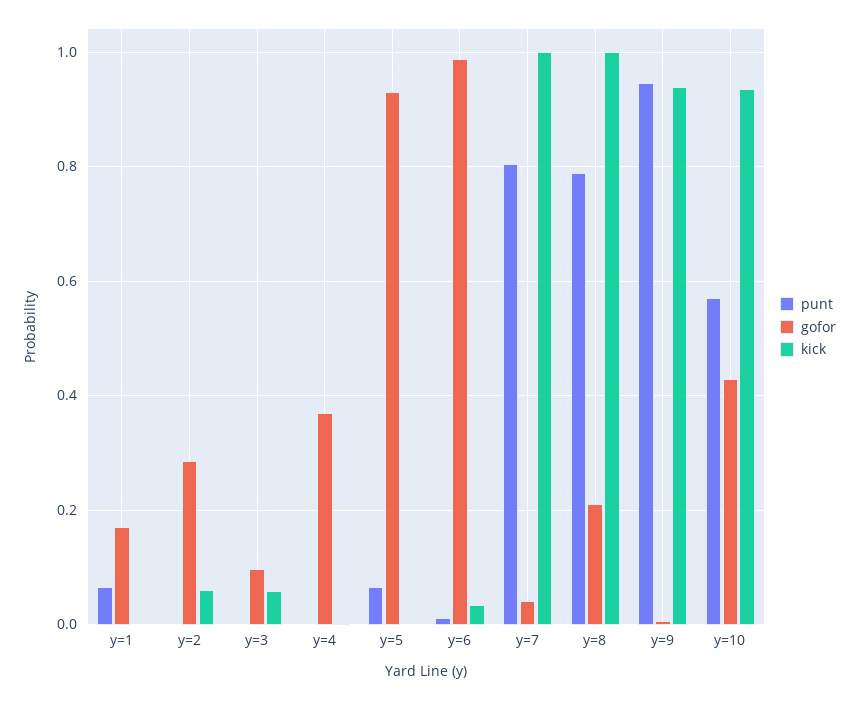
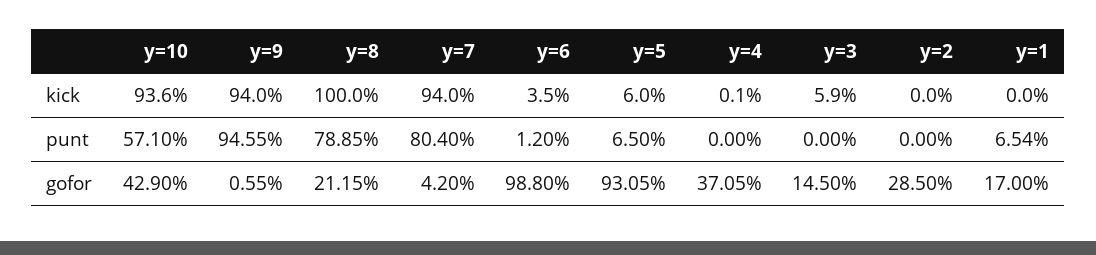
kick, y=2: 0.06 -> 0
gofor, y=3: 0.1 -> 0.145
kick, y=5: 0 -> 0.06
kick, y=7: 1 -> 0.94

